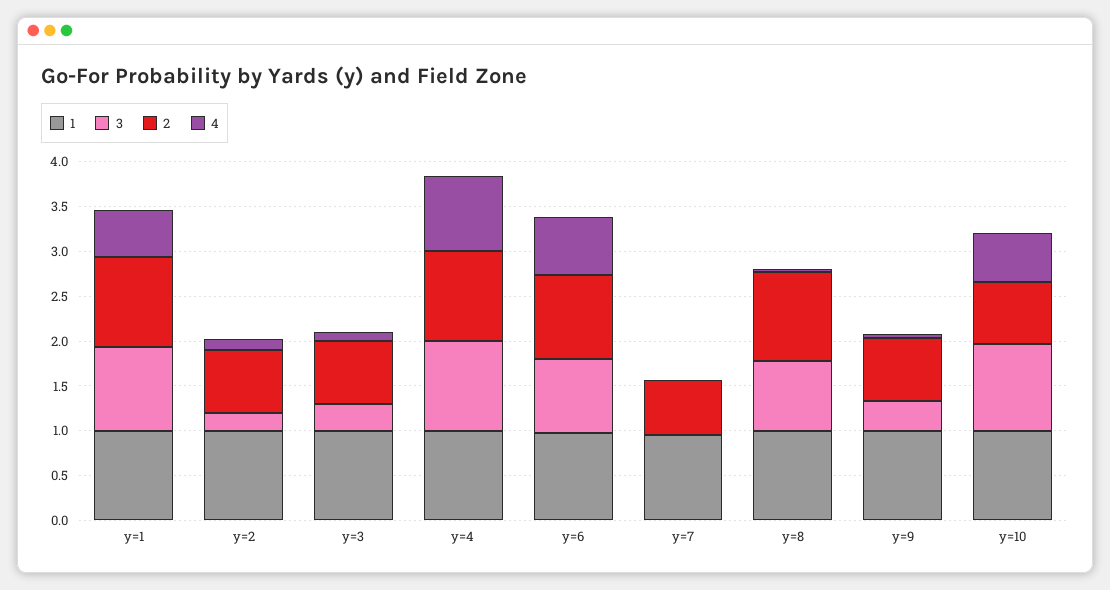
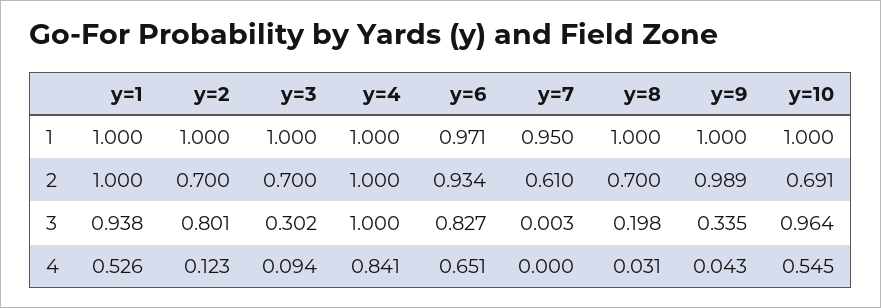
3, y=2: 0.2 -> 0.801
3, y=8: 0.8 -> 0.198
2, y=8: 1 -> 0.7
2, y=9: 0.7 -> 0.989

